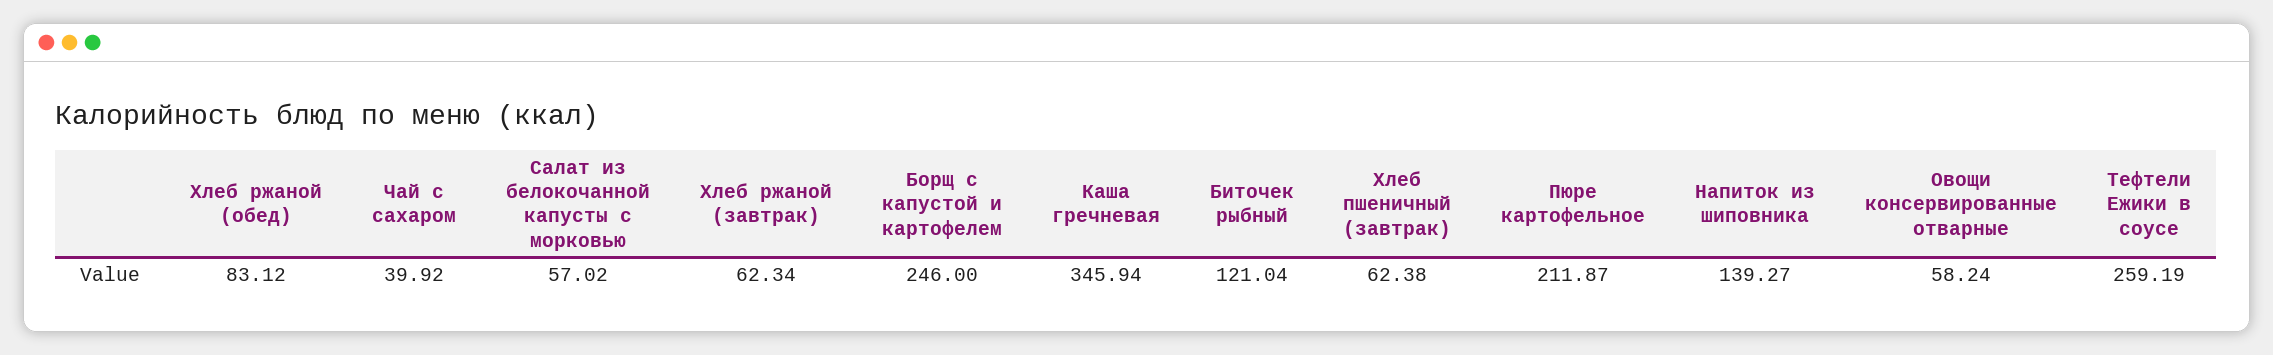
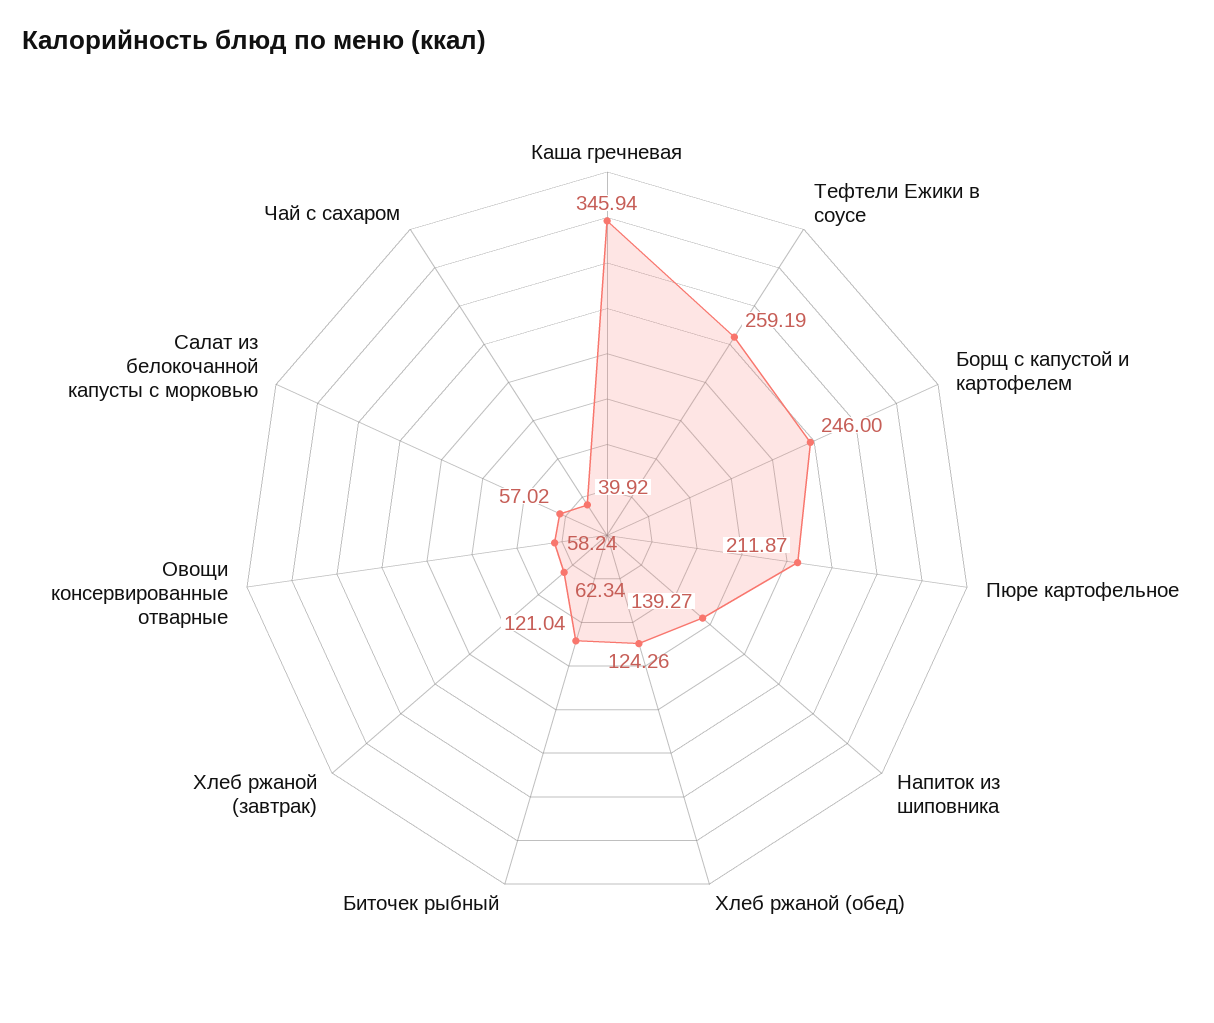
Хлеб ржаной (обед): 83.12 -> 124.26
Хлеб пшеничный (завтрак): 62.38 -> none

